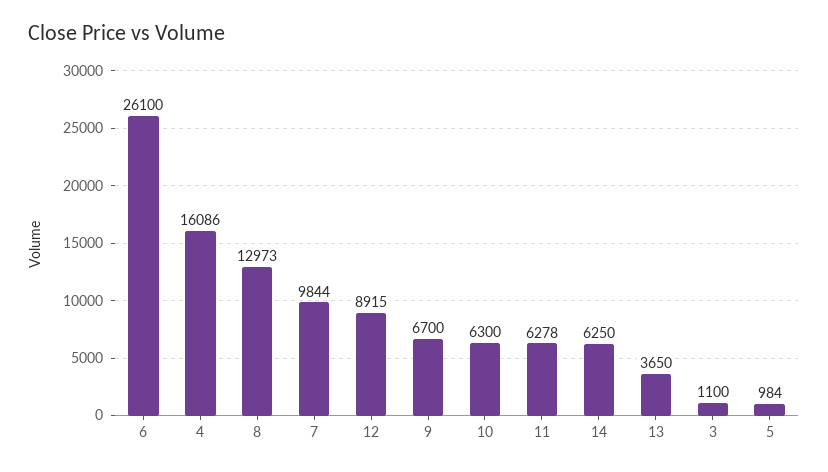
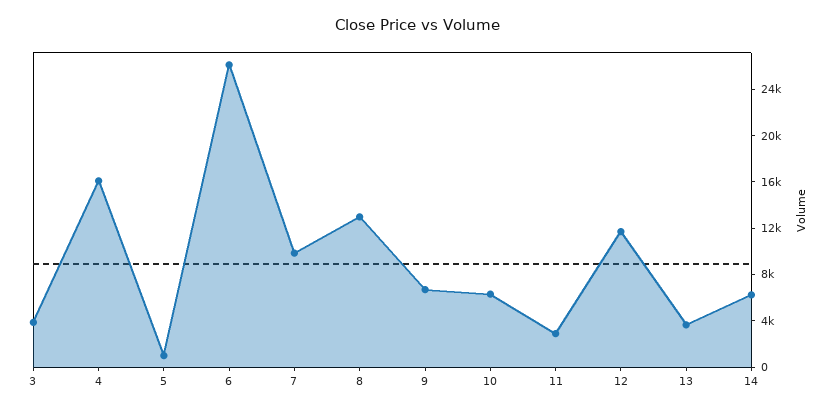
12: 8915 -> 12000
11: 6278 -> 3000
3: 1100 -> 4000

